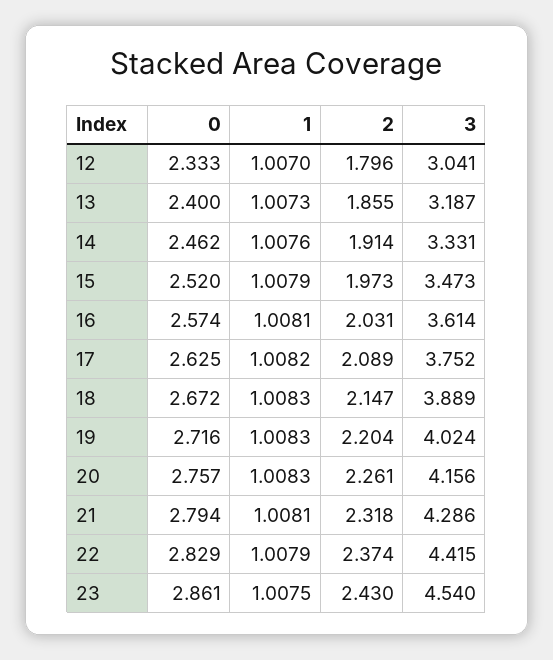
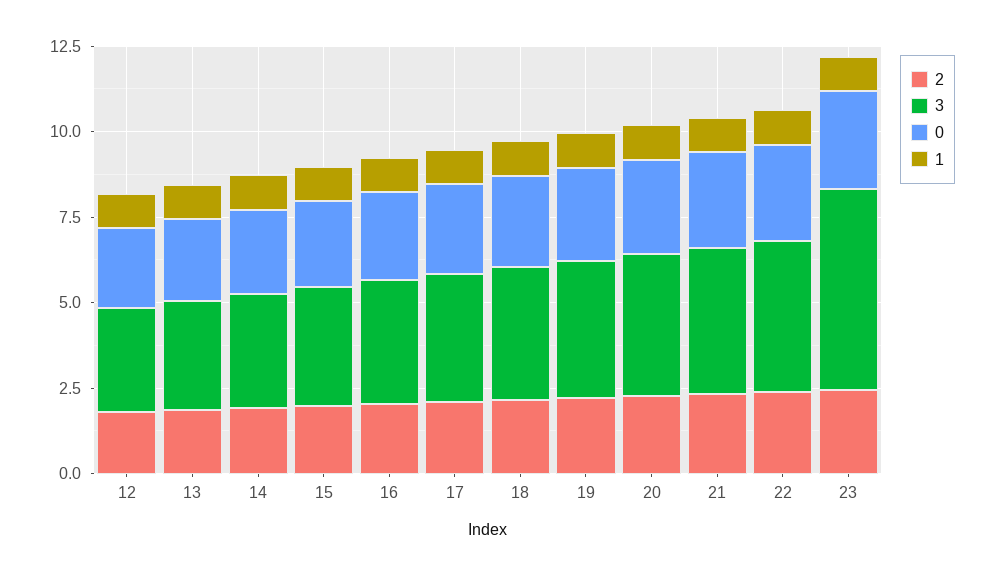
3, 23: 4.54 -> 6

